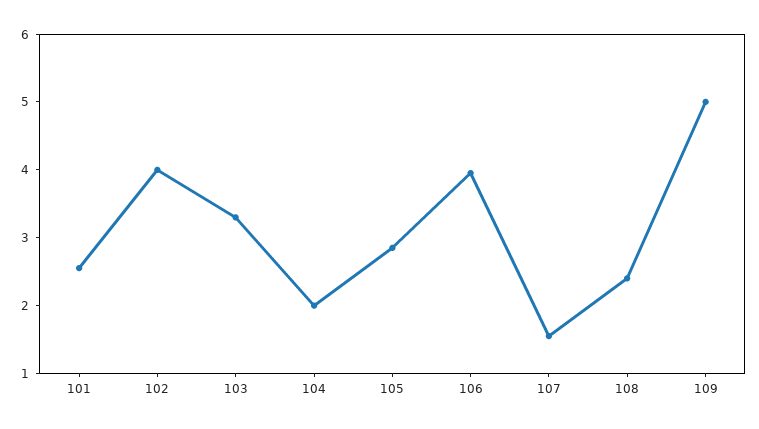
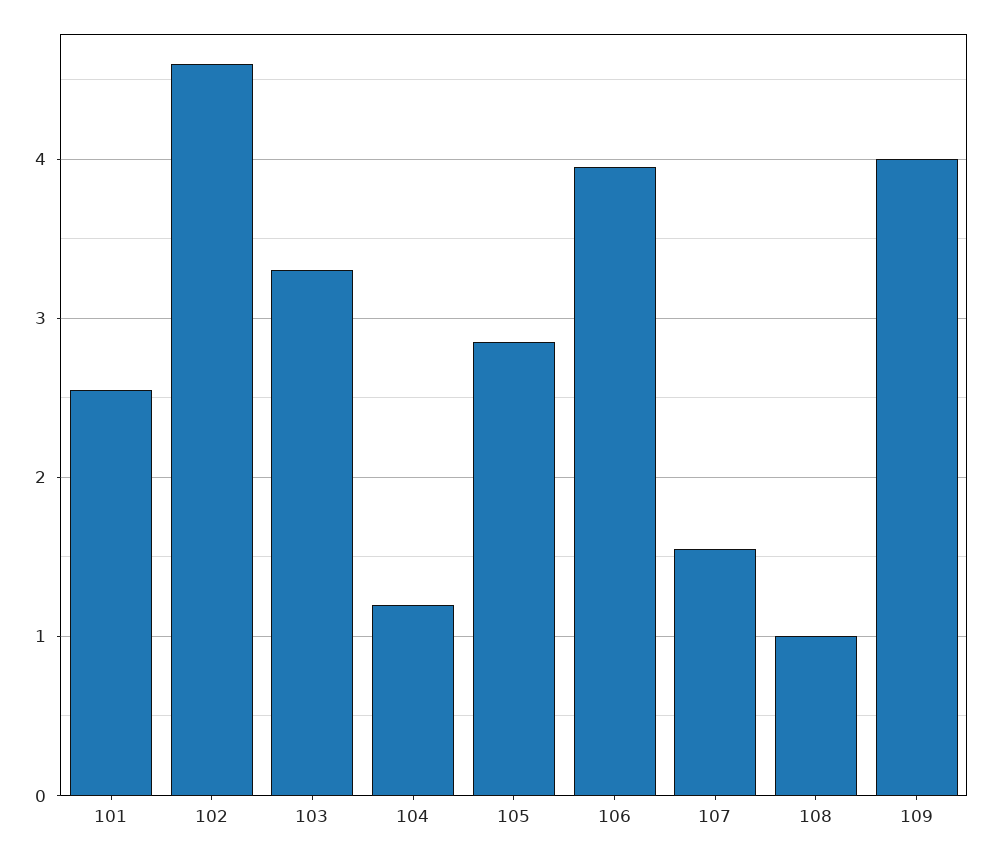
102: 4 -> 4.6
104: 2 -> 1.2
108: 2.4 -> 1
109: 5 -> 4

